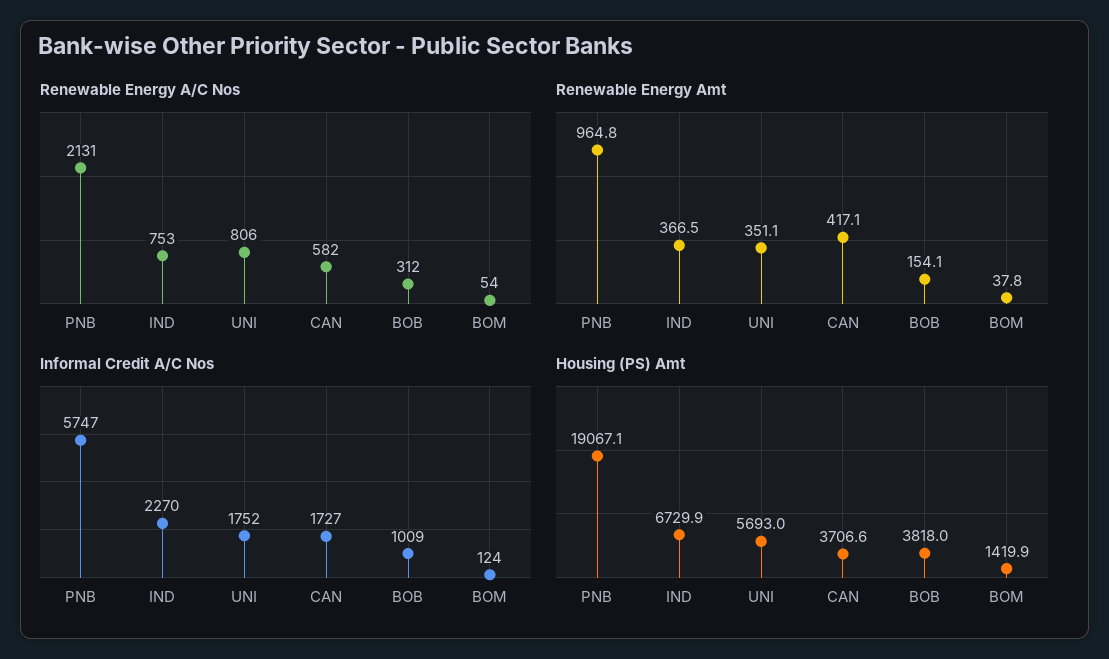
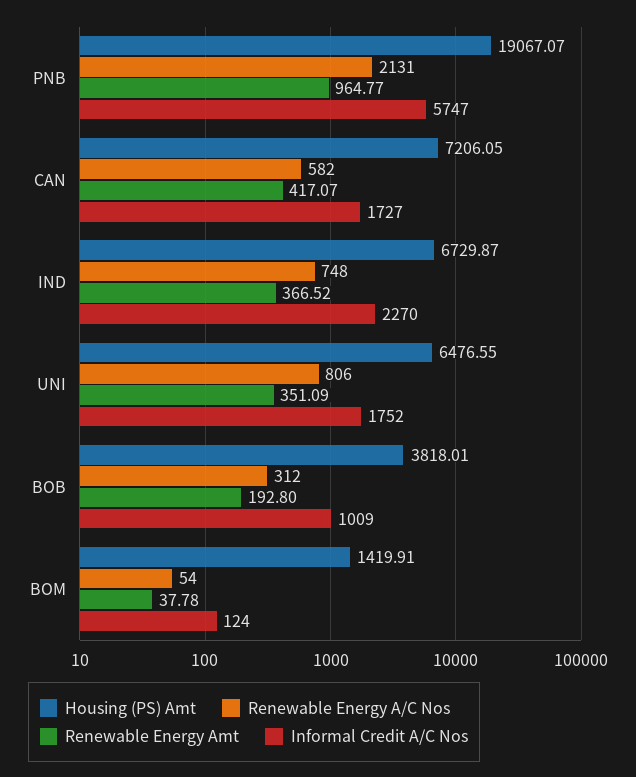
Renewable Energy A/C Nos, IND: 753 -> 748
Renewable Energy Amt, BOB: 154.1 -> 192.8
Housing (PS) Amt, UNI: 5693 -> 6476.55
Housing (PS) Amt, CAN: 3706.6 -> 7206.05

